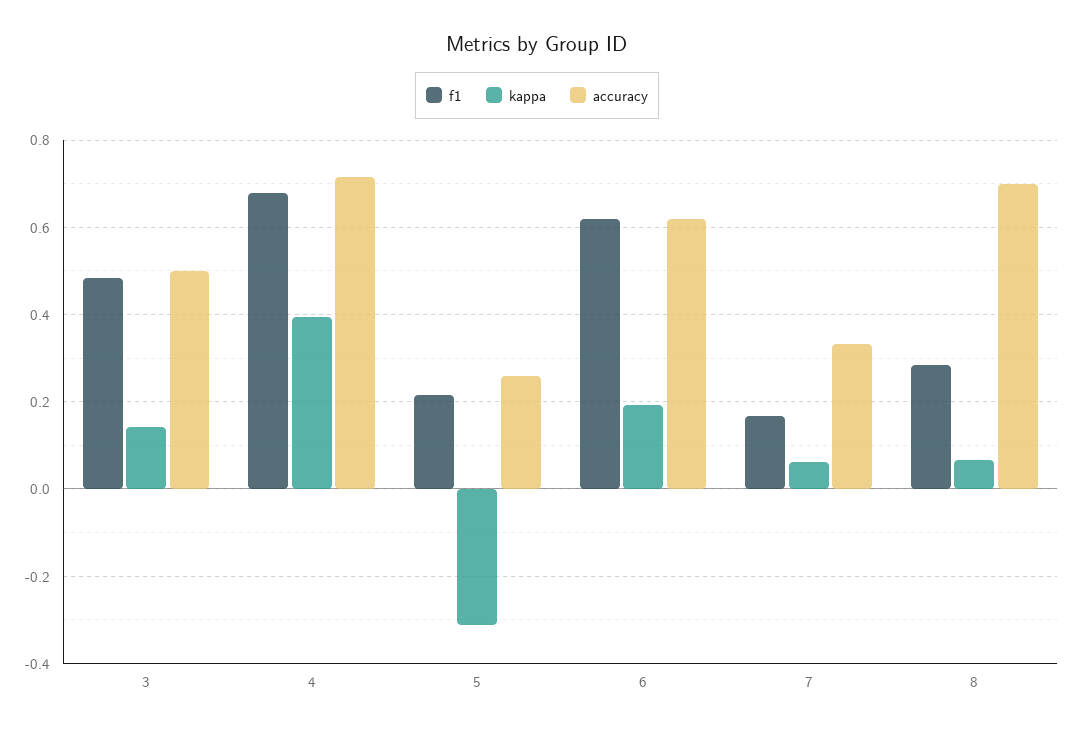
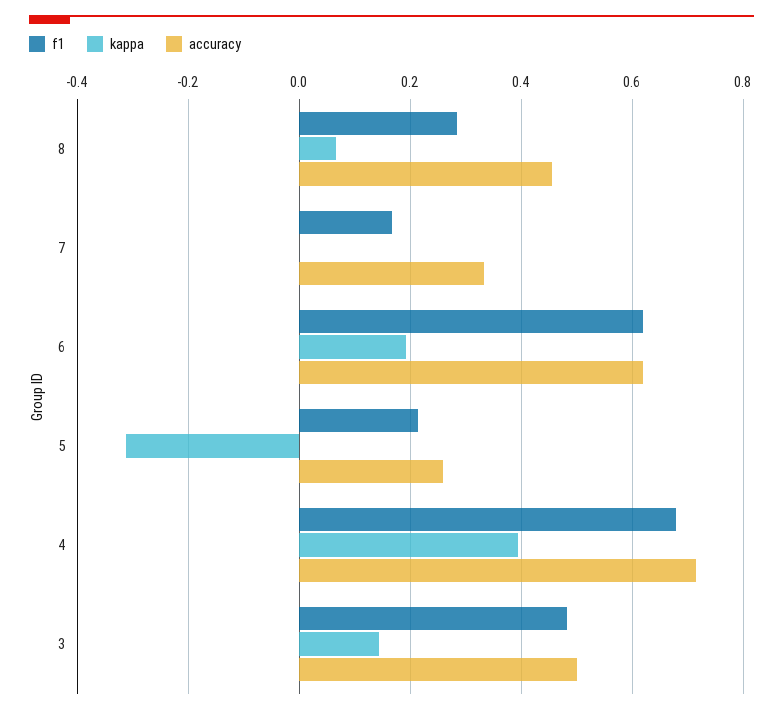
kappa, 7: 0.06 -> 0
accuracy, 8: 0.7 -> 0.46

